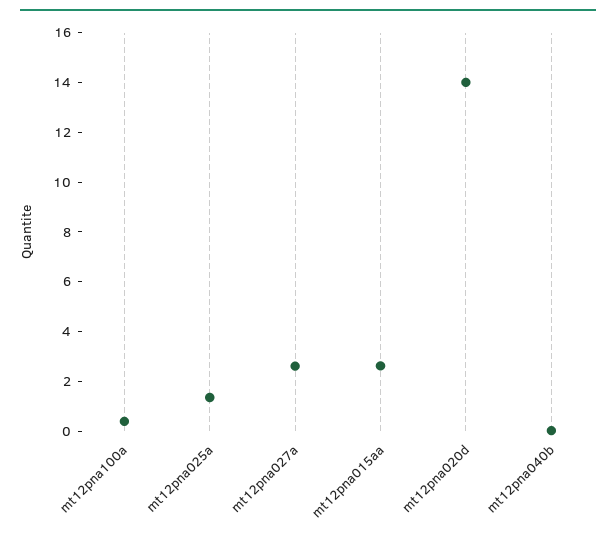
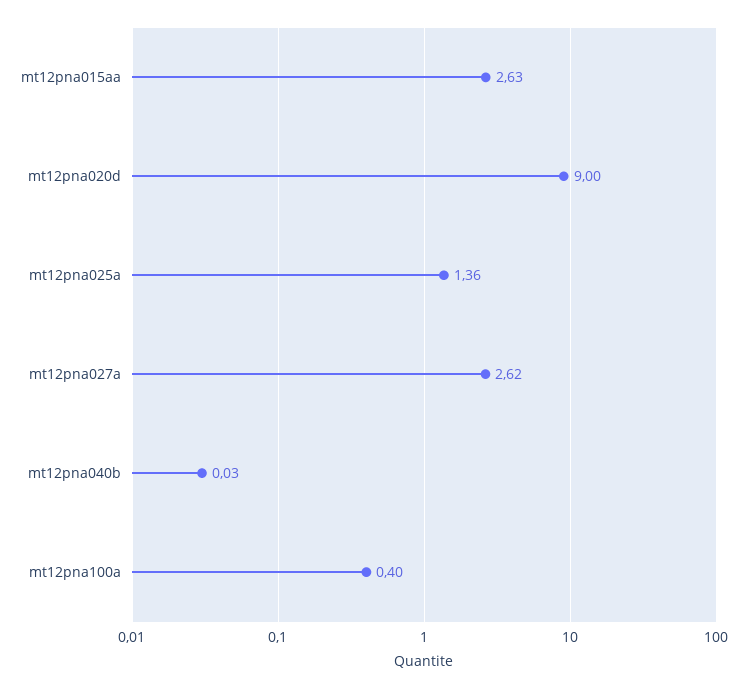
mt12pna020d: 14 -> 9

